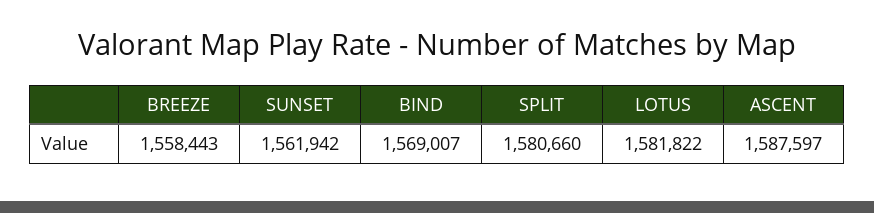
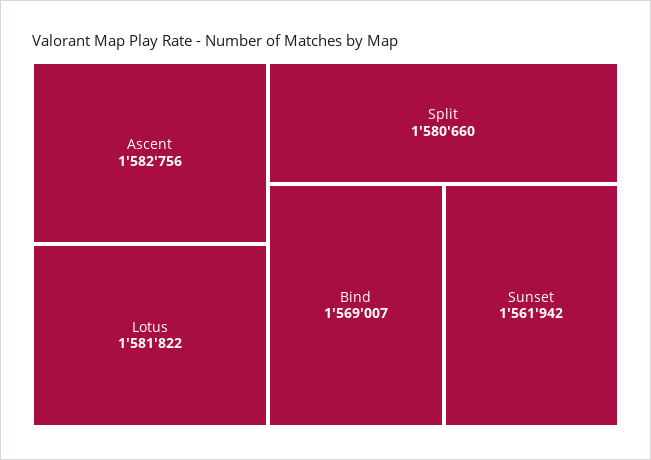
BREEZE: 1558443 -> none
ASCENT: 1587597 -> 1582756

